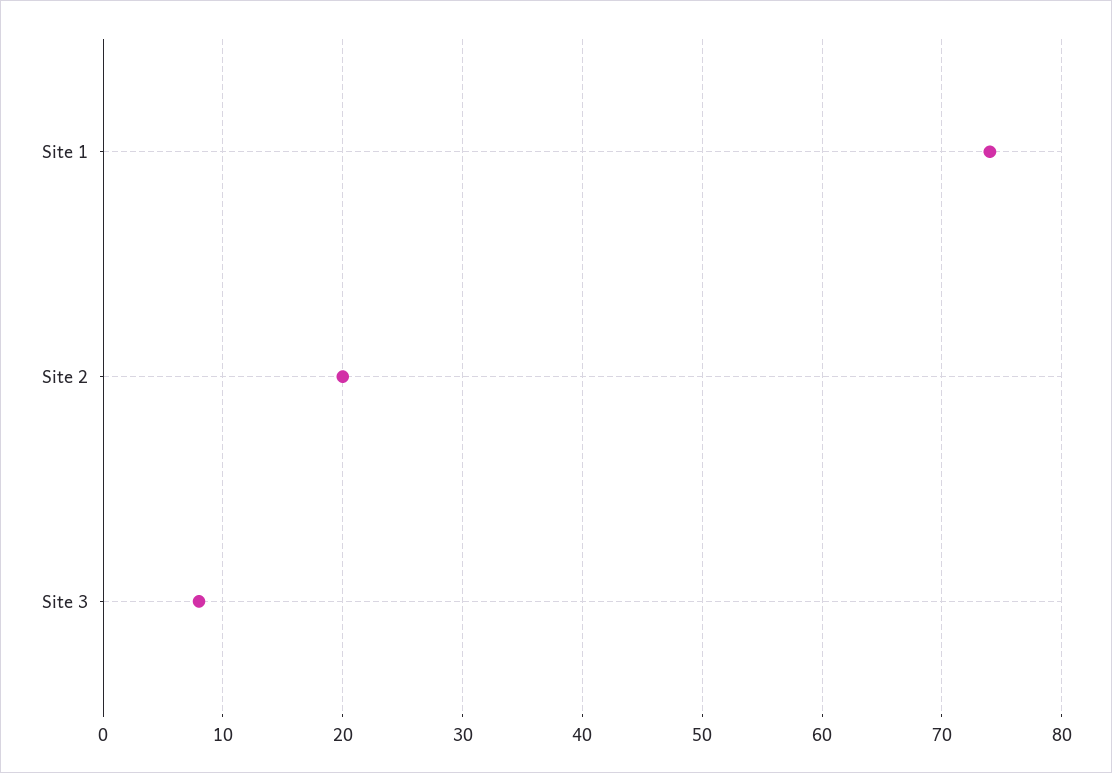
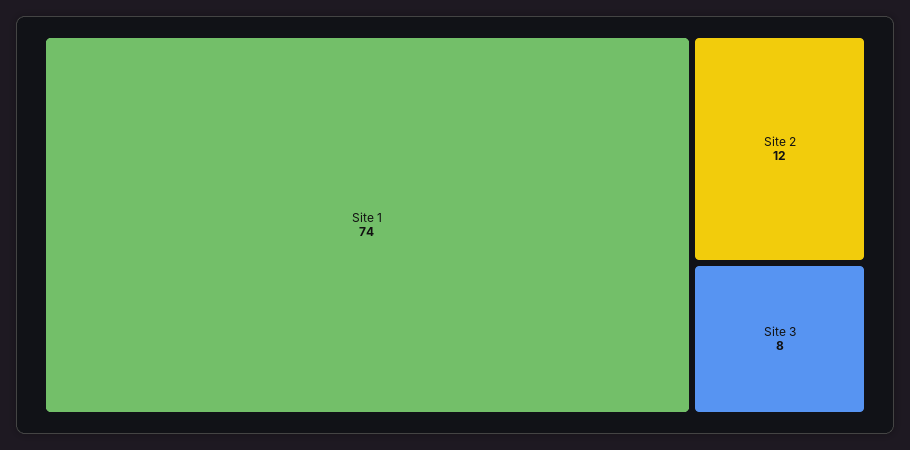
Site 2: 20 -> 12

